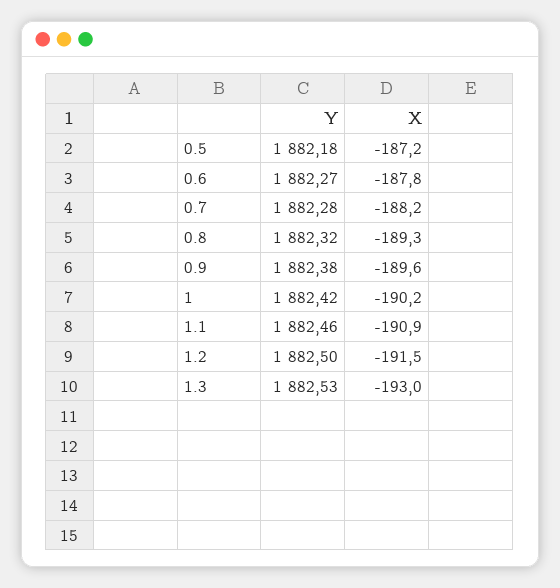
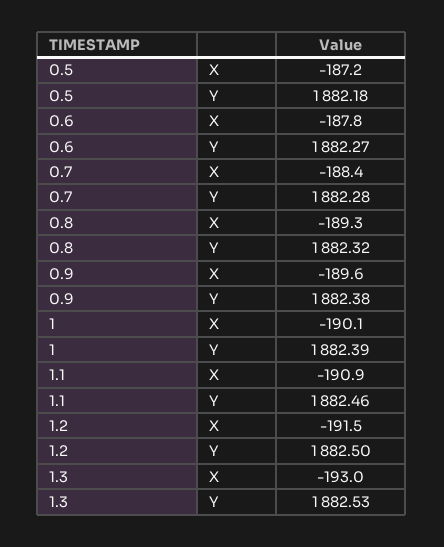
X, 0.7: -188.2 -> -188.4
Y, 1: 1882.42 -> 1882.39
X, 1: -190.2 -> -190.1

